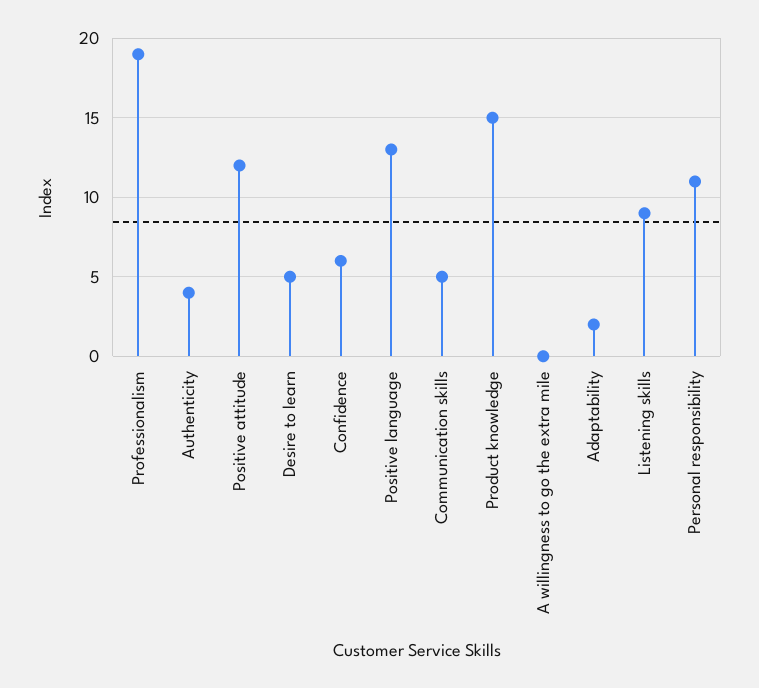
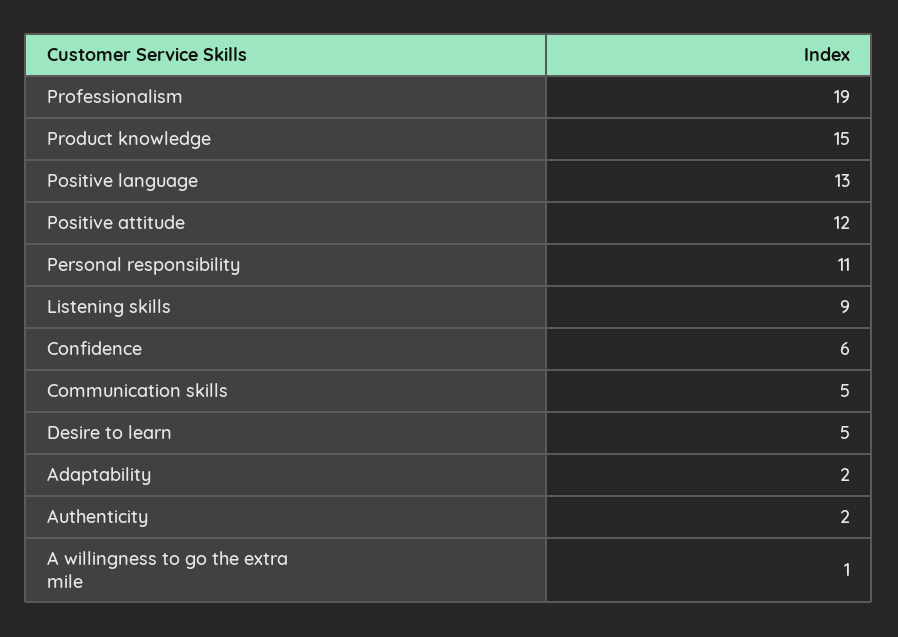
Authenticity: 4 -> 2
A willingness to go the extra mile: 0 -> 1

